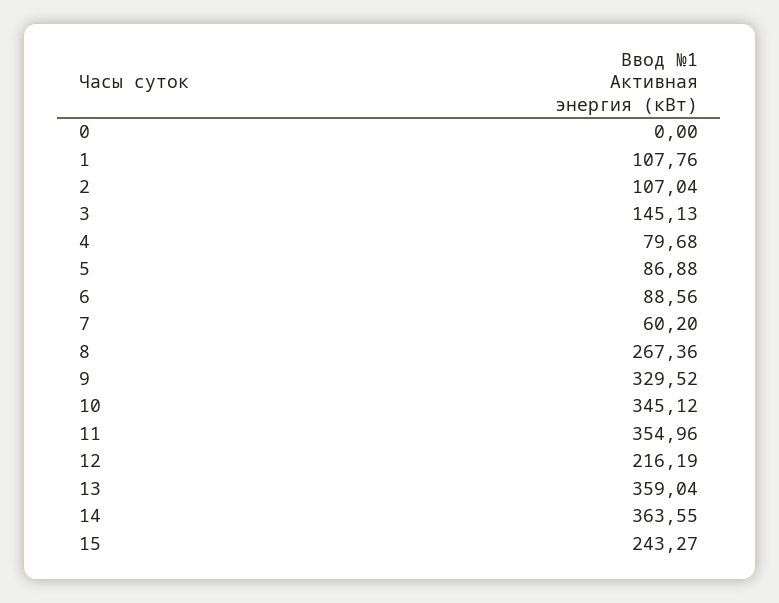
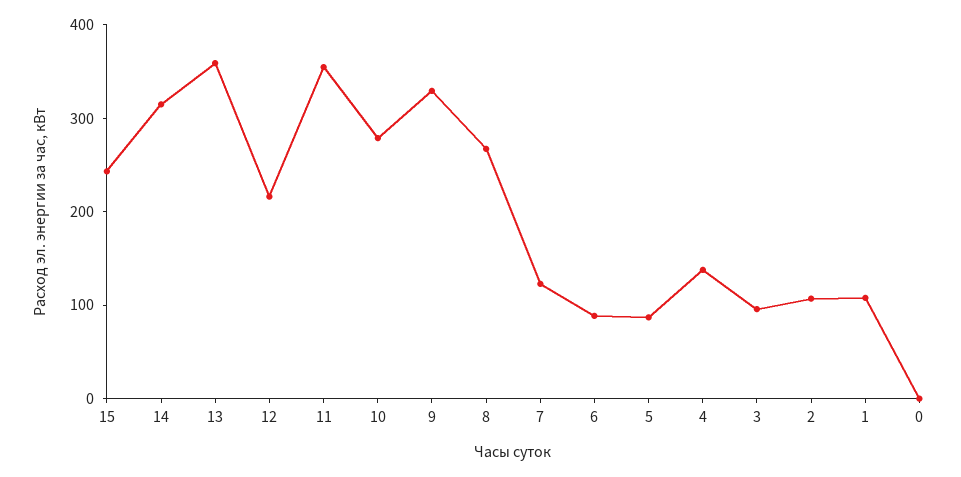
3: 145.13 -> 100
4: 79.68 -> 140
7: 60.2 -> 120
10: 345.12 -> 280
14: 363.55 -> 320

